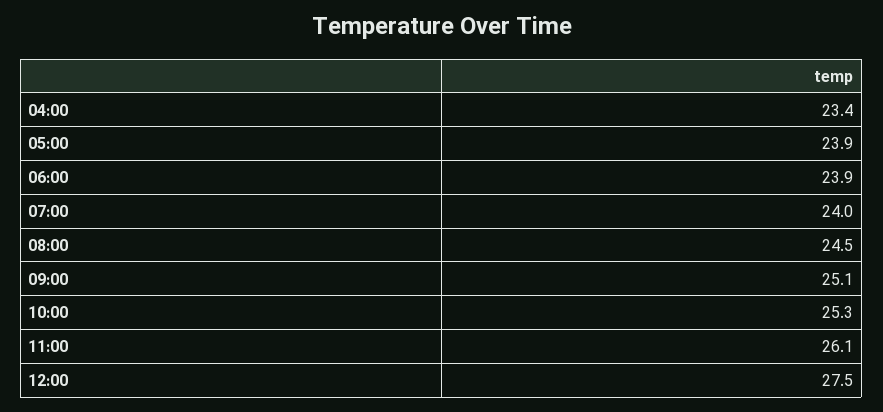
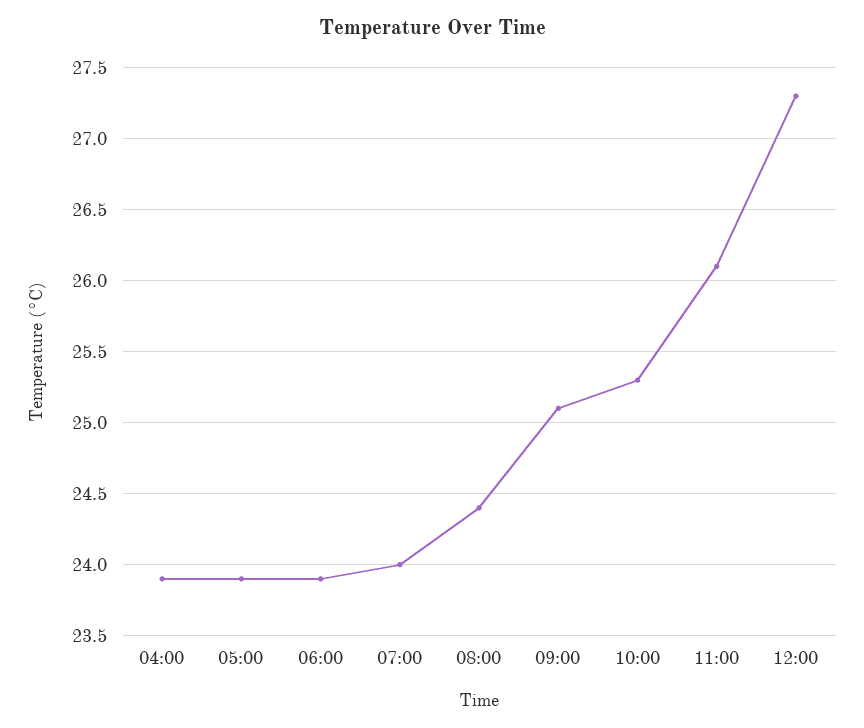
04:00: 23.4 -> 23.9
08:00: 24.5 -> 24.4
12:00: 27.5 -> 27.3

